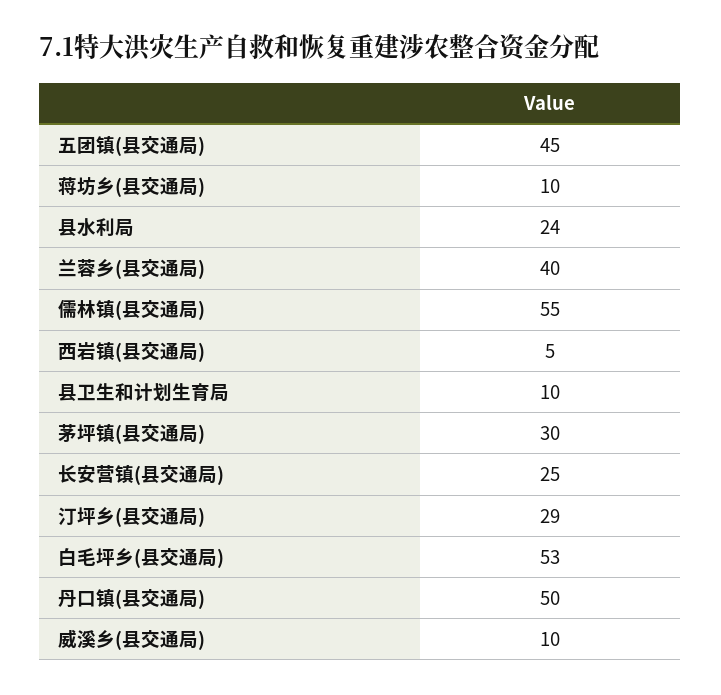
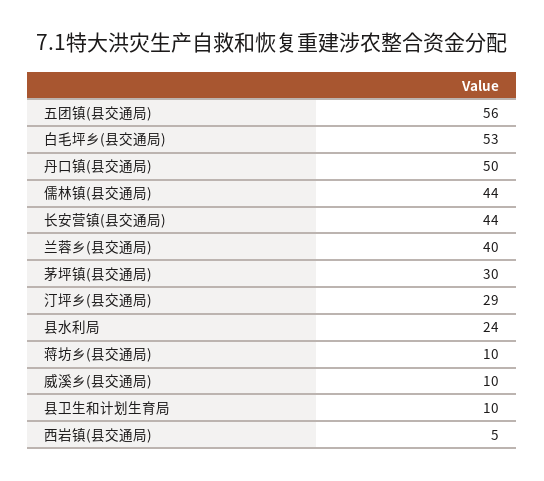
五团镇(县交通局): 45 -> 56
儒林镇(县交通局): 55 -> 44
长安营镇(县交通局): 25 -> 44

